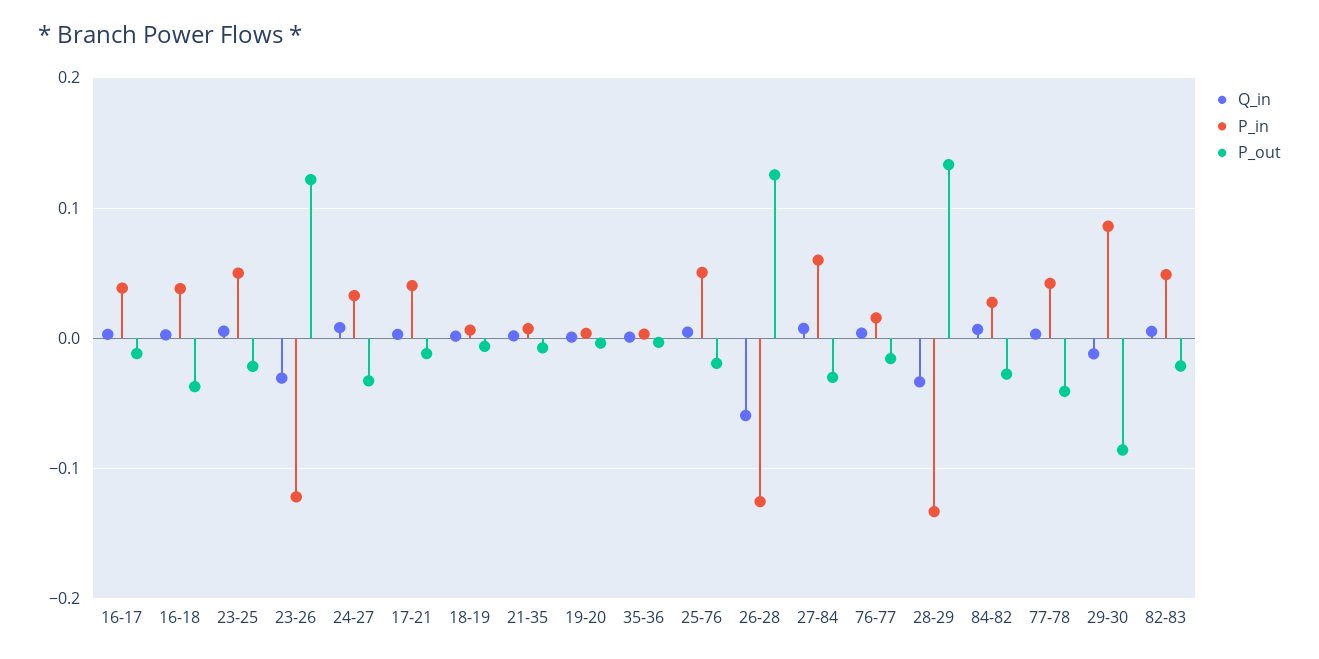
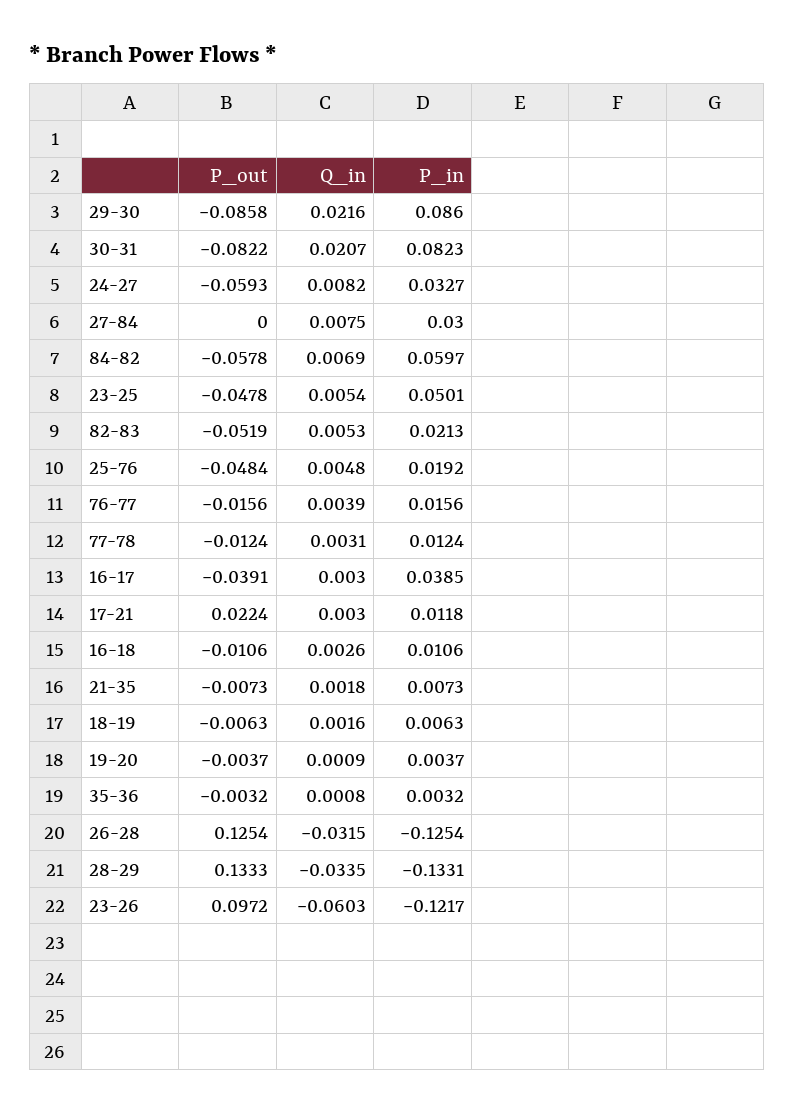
P_out, 16-17: -0.01 -> -0.0391
P_in, 16-18: 0.04 -> 0.0106
P_out, 16-18: -0.04 -> -0.0106
P_out, 23-25: -0.02 -> -0.0478
Q_in, 23-26: -0.03 -> -0.0603
P_out, 23-26: 0.12 -> 0.0972
P_out, 24-27: -0.03 -> -0.0593
P_in, 17-21: 0.04 -> 0.0118
P_out, 17-21: -0.01 -> 0.0224
P_in, 25-76: 0.05 -> 0.0192
P_out, 25-76: -0.02 -> -0.0484
Q_in, 26-28: -0.06 -> -0.0315
P_in, 27-84: 0.06 -> 0.03
P_out, 27-84: -0.03 -> 0
P_in, 84-82: 0.03 -> 0.0597
P_out, 84-82: -0.03 -> -0.0578
P_in, 77-78: 0.04 -> 0.0124
P_out, 77-78: -0.04 -> -0.0124
Q_in, 29-30: -0.01 -> 0.0216
P_in, 82-83: 0.05 -> 0.0213
P_out, 82-83: -0.02 -> -0.0519
P_out, 30-31: none -> -0.0822
Q_in, 30-31: none -> 0.0207
P_in, 30-31: none -> 0.0823

